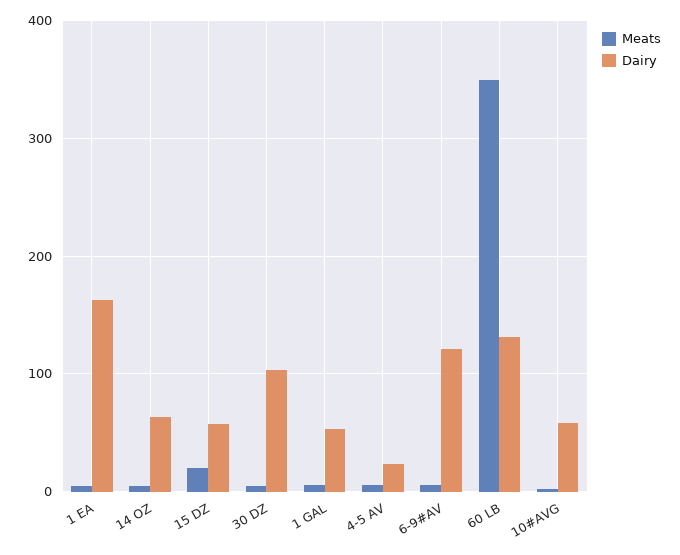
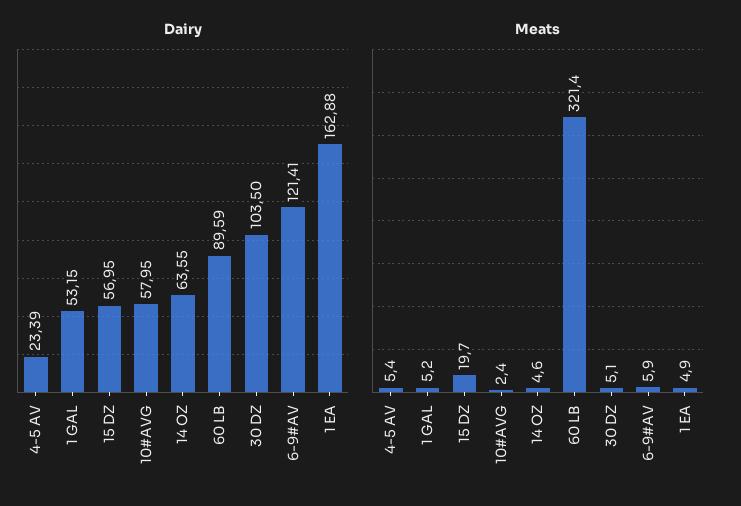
Meats, 60 LB: 350 -> 321.4
Dairy, 60 LB: 130 -> 89.59

